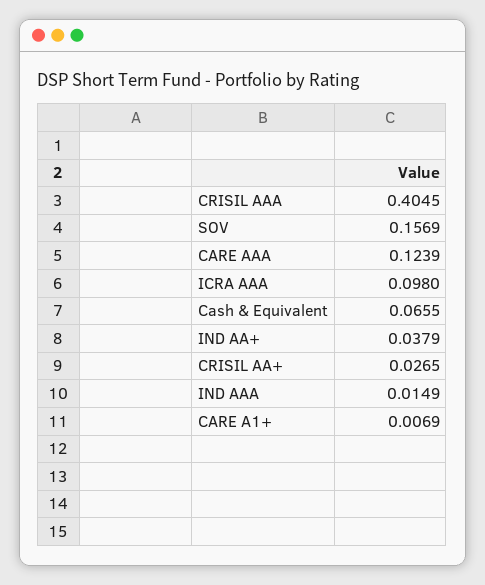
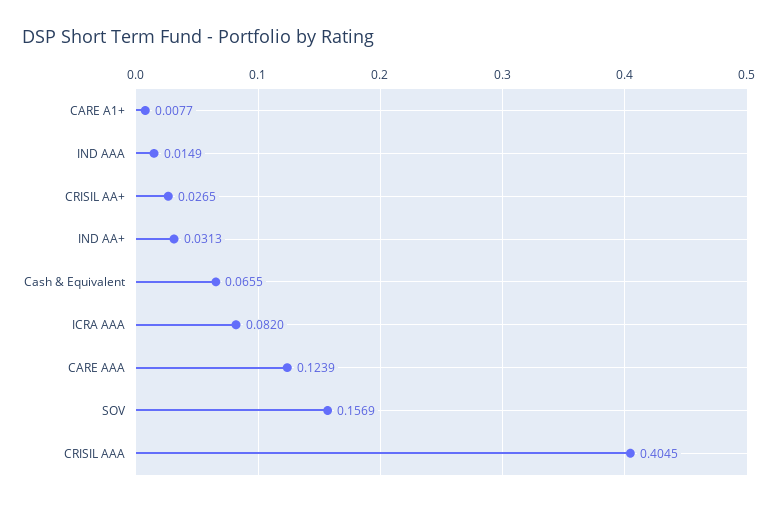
ICRA AAA: 0.098 -> 0.082
IND AA+: 0.0379 -> 0.0313
CARE A1+: 0.0069 -> 0.0077

